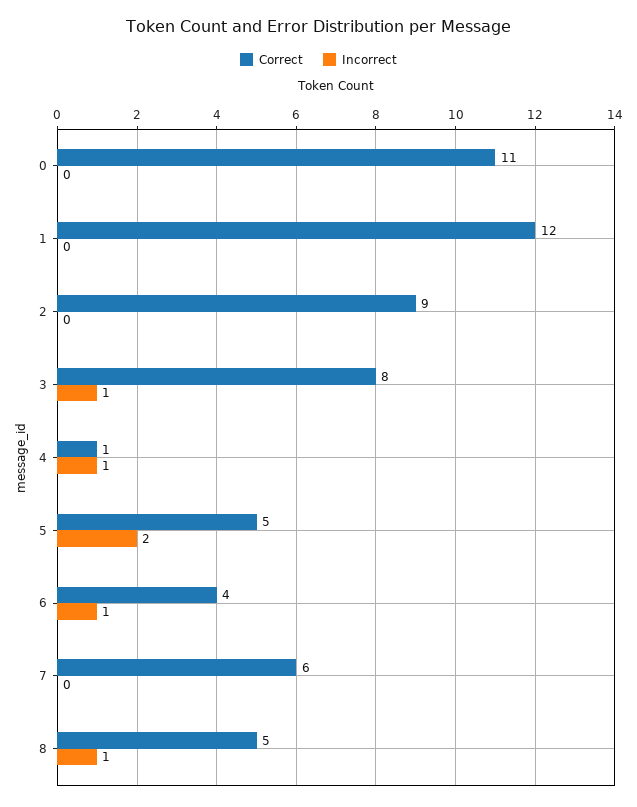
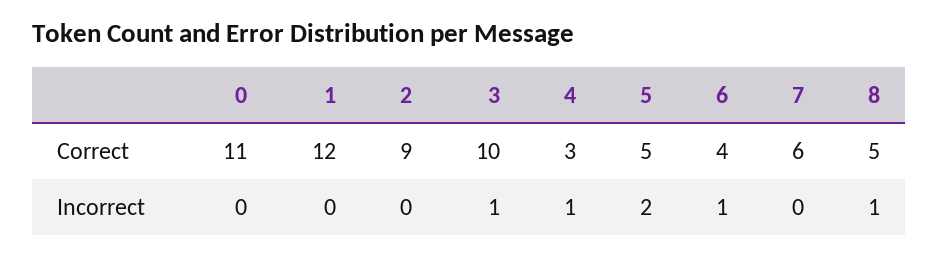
Correct, 3: 8 -> 10
Correct, 4: 1 -> 3

